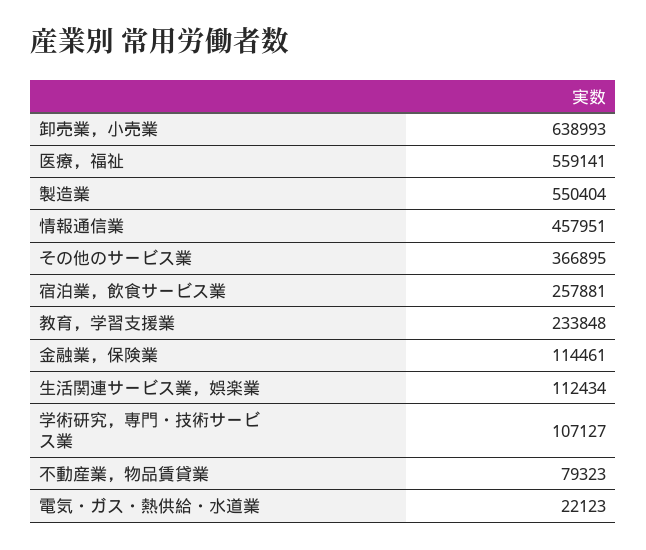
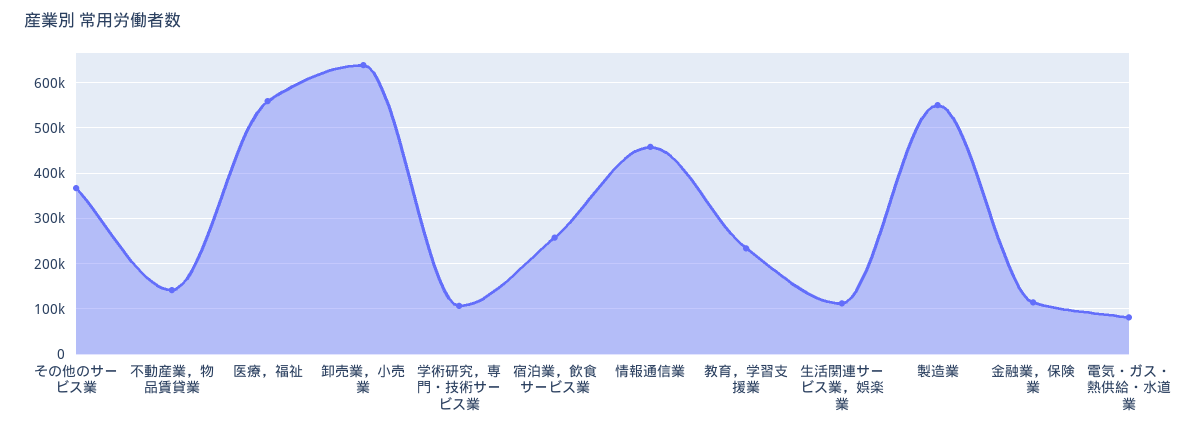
不動産業，物品賃貸業: 79323 -> 140000
電気・ガス・熱供給・水道業: 22123 -> 80000

